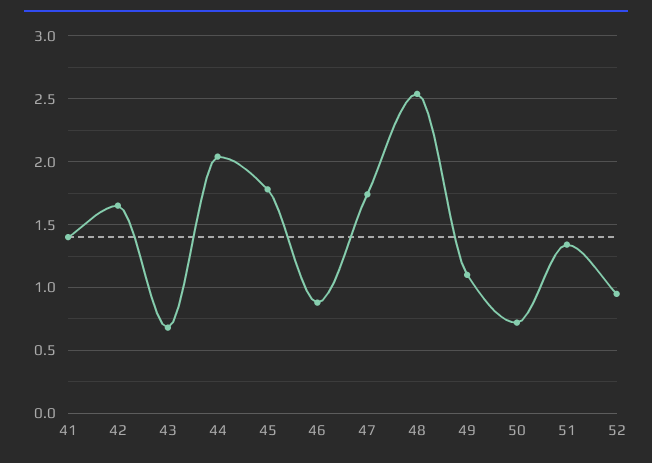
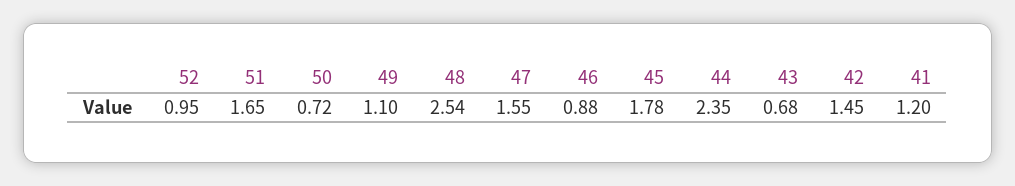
41: 1.4 -> 1.2
42: 1.65 -> 1.45
44: 2.05 -> 2.35
47: 1.75 -> 1.55
51: 1.35 -> 1.65

